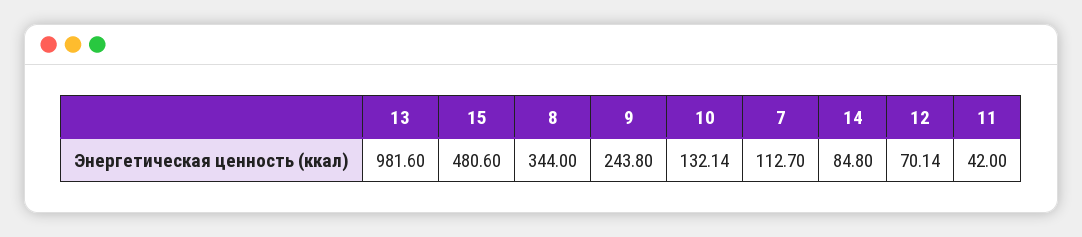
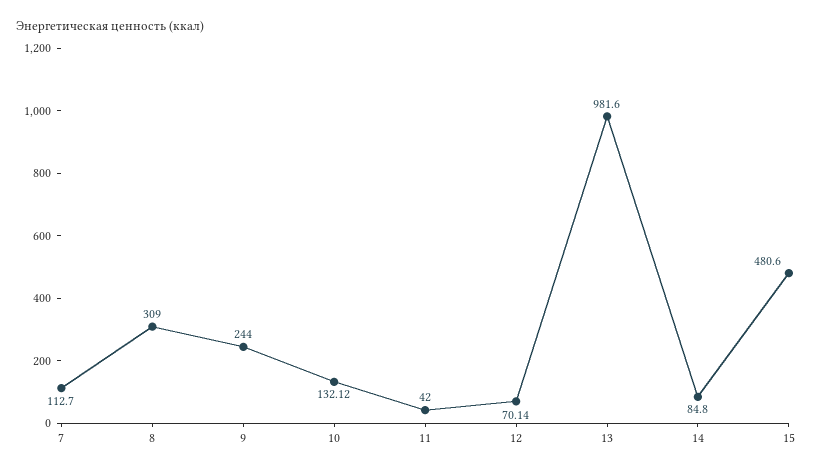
8: 344 -> 309
9: 243.8 -> 244
10: 132.14 -> 132.12

